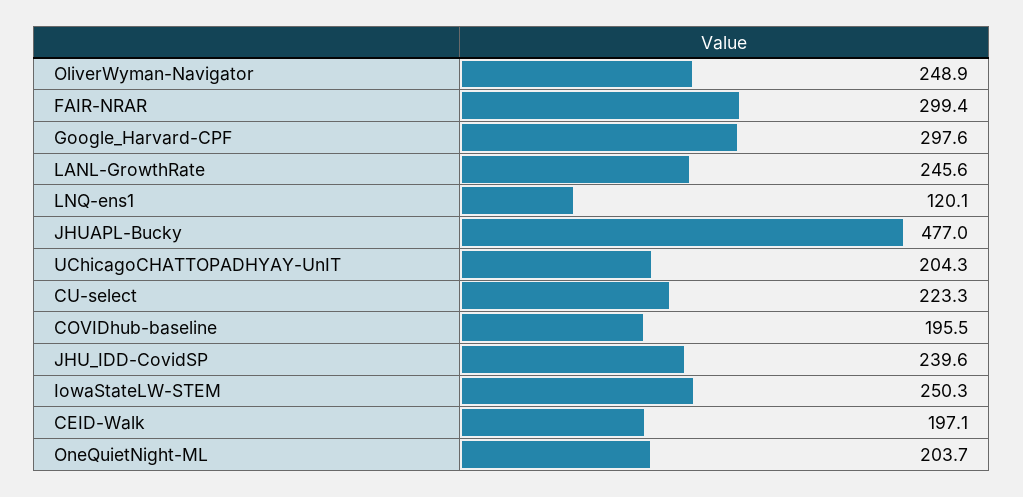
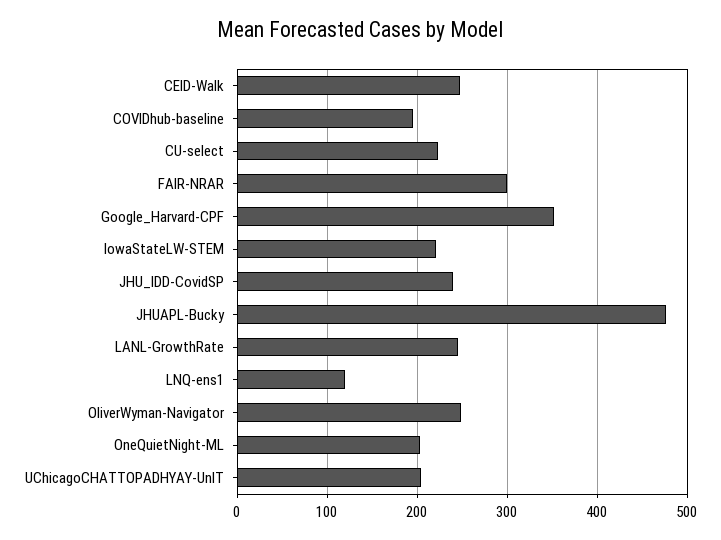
Google_Harvard-CPF: 297.6 -> 350
IowaStateLW-STEM: 250.3 -> 220
CEID-Walk: 197.1 -> 250

